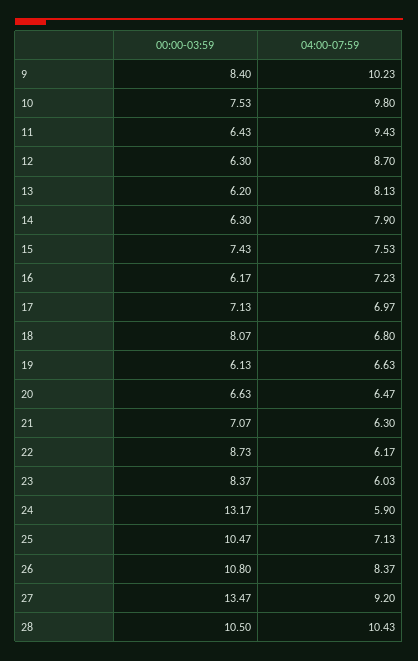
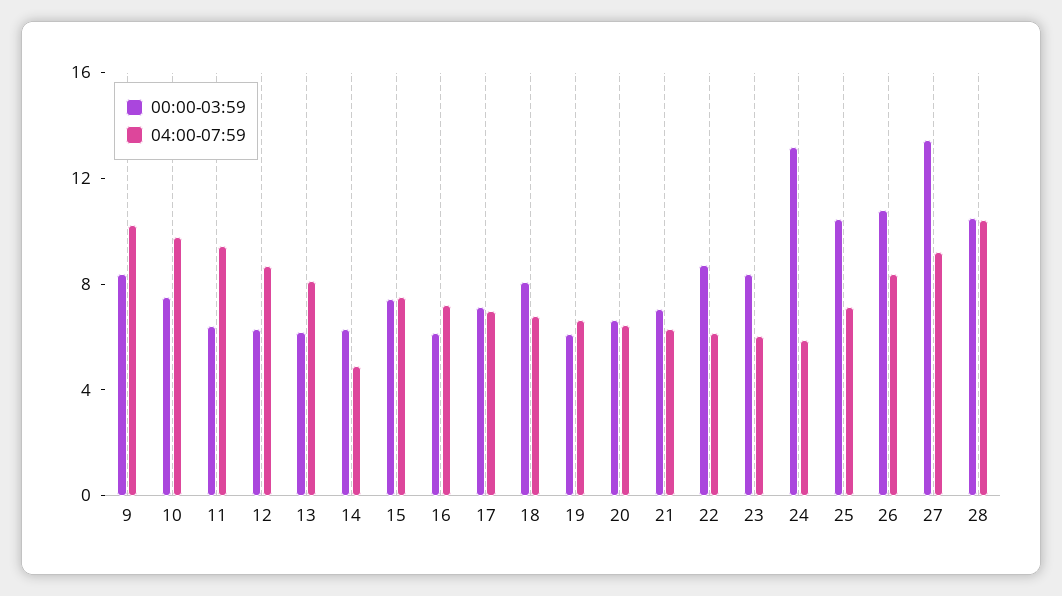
04:00-07:59, 14: 7.9 -> 5

